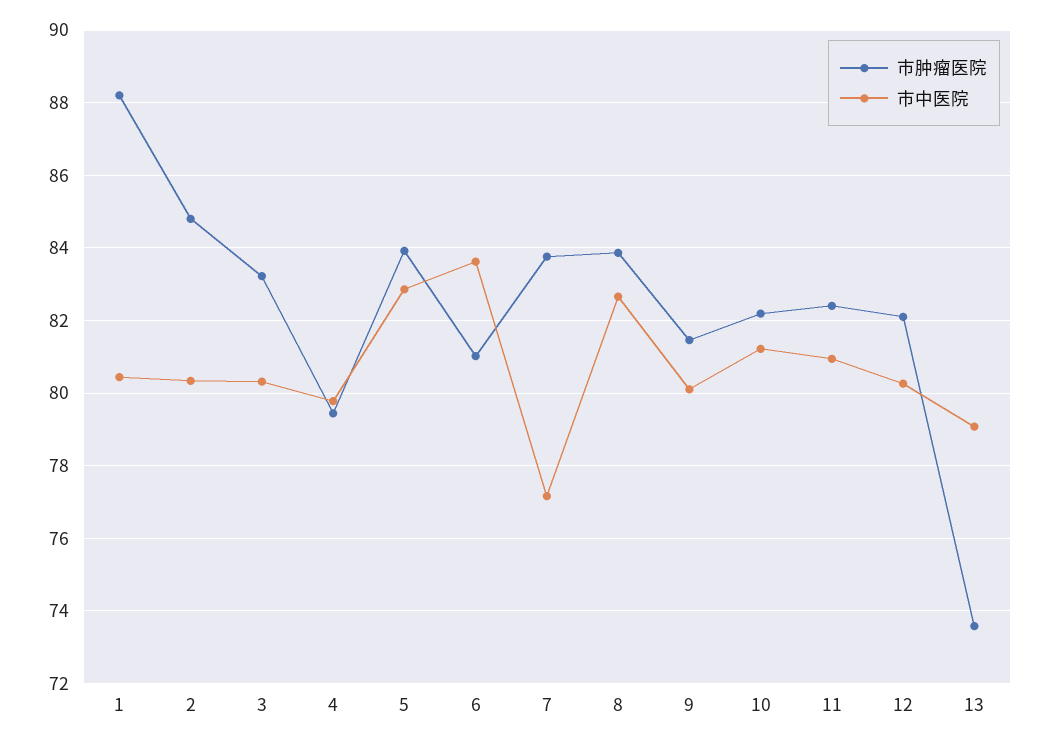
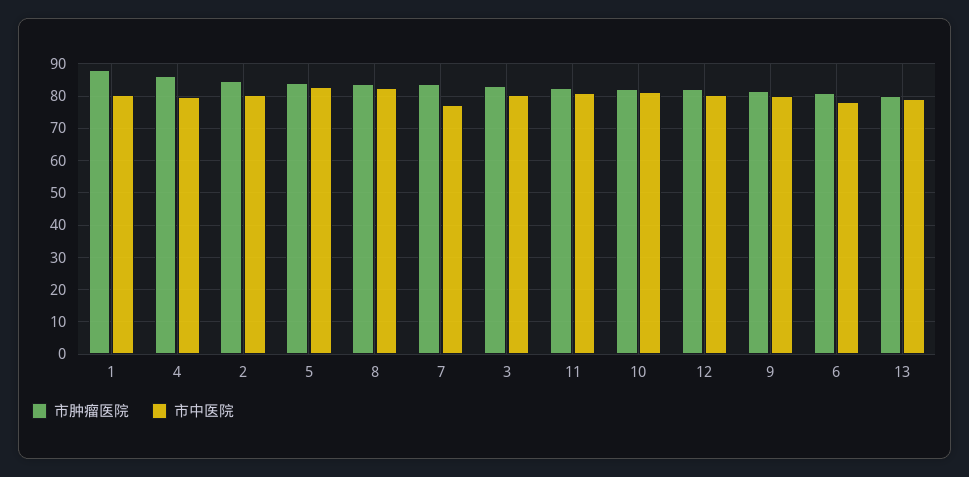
市肿瘤医院, 4: 79.4 -> 86
市中医院, 6: 83.6 -> 78
市肿瘤医院, 13: 73.6 -> 80

